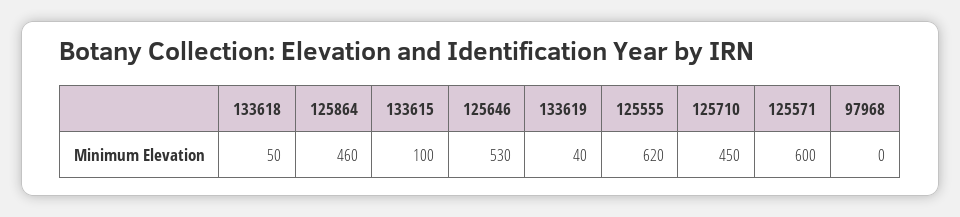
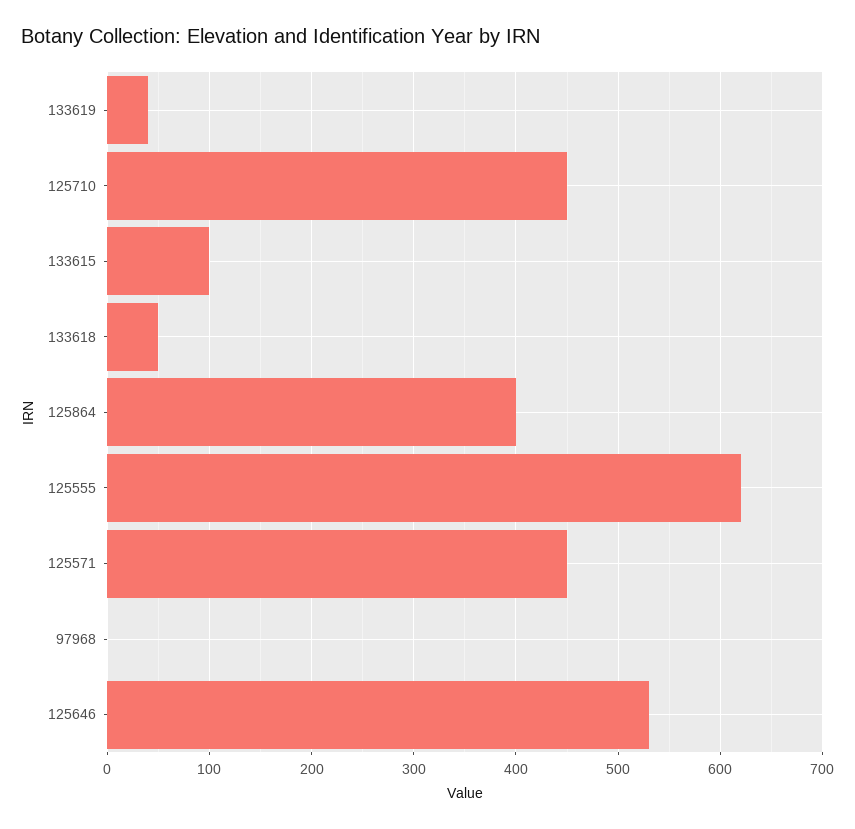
125864: 460 -> 400
125571: 600 -> 450

